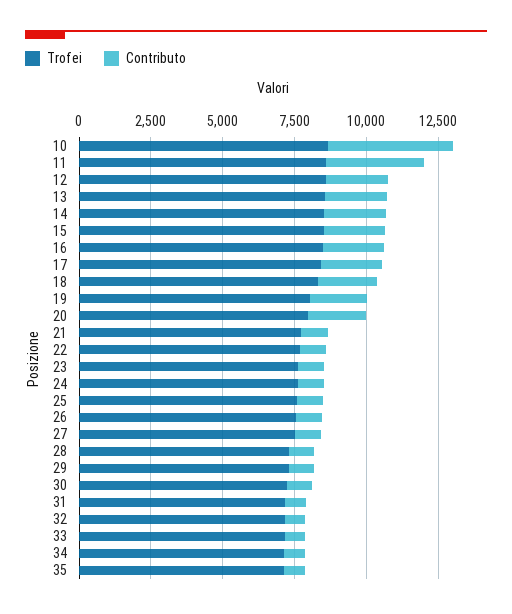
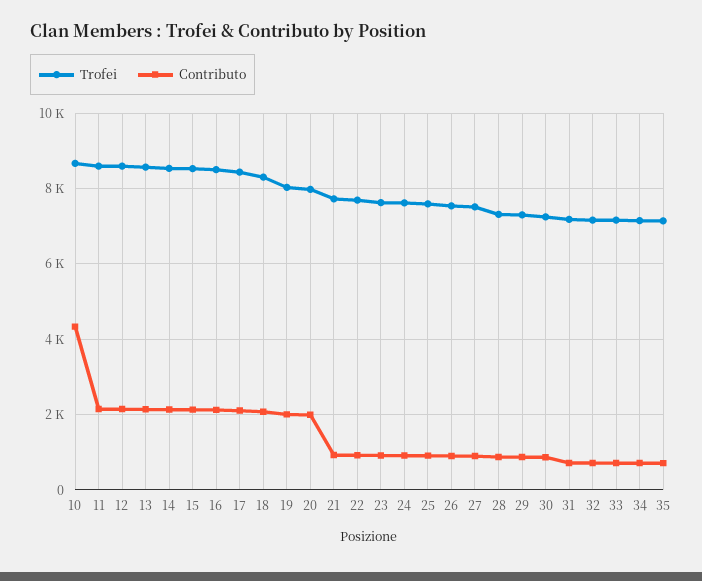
Contributo, 11: 3500 -> 2200

